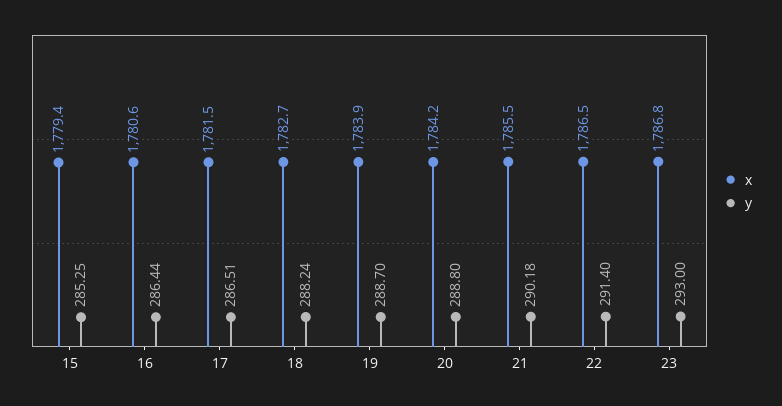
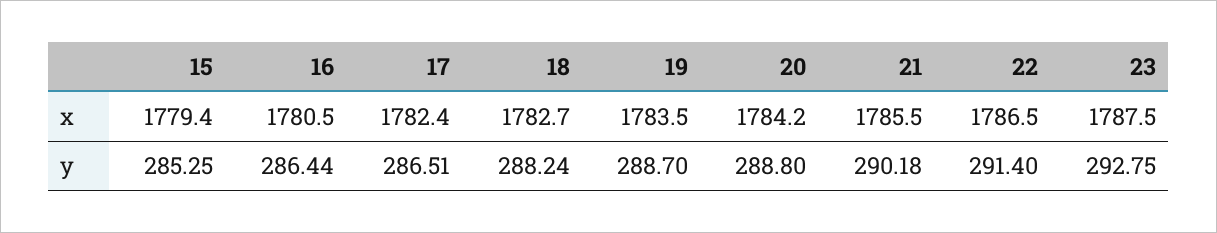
x, 16: 1780.6 -> 1780.5
x, 17: 1781.5 -> 1782.4
x, 19: 1783.9 -> 1783.5
x, 23: 1786.8 -> 1787.5
y, 23: 293 -> 292.75

